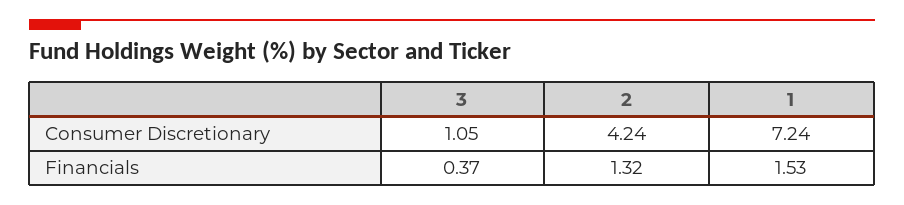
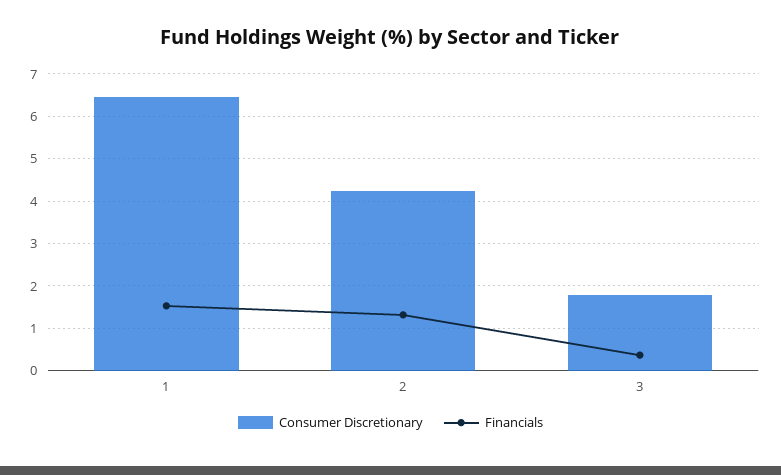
Consumer Discretionary, 3: 1.05 -> 1.8
Consumer Discretionary, 1: 7.24 -> 6.4

